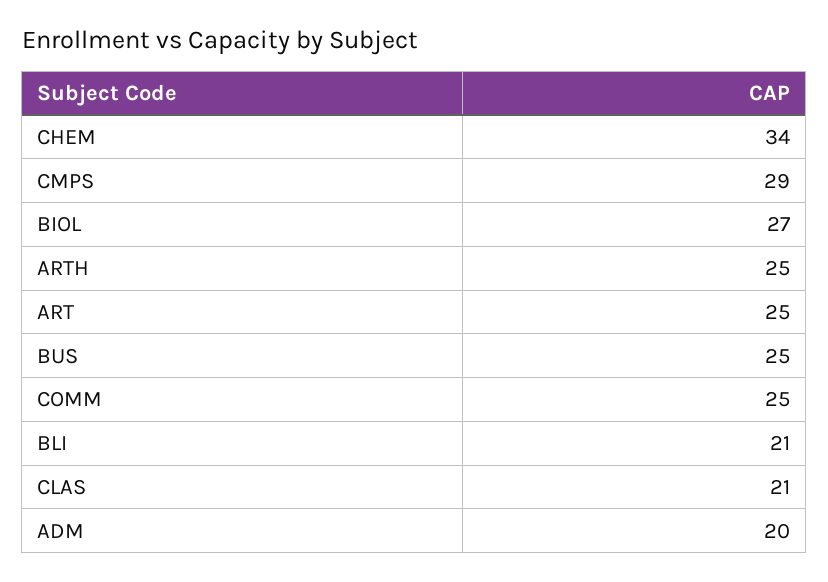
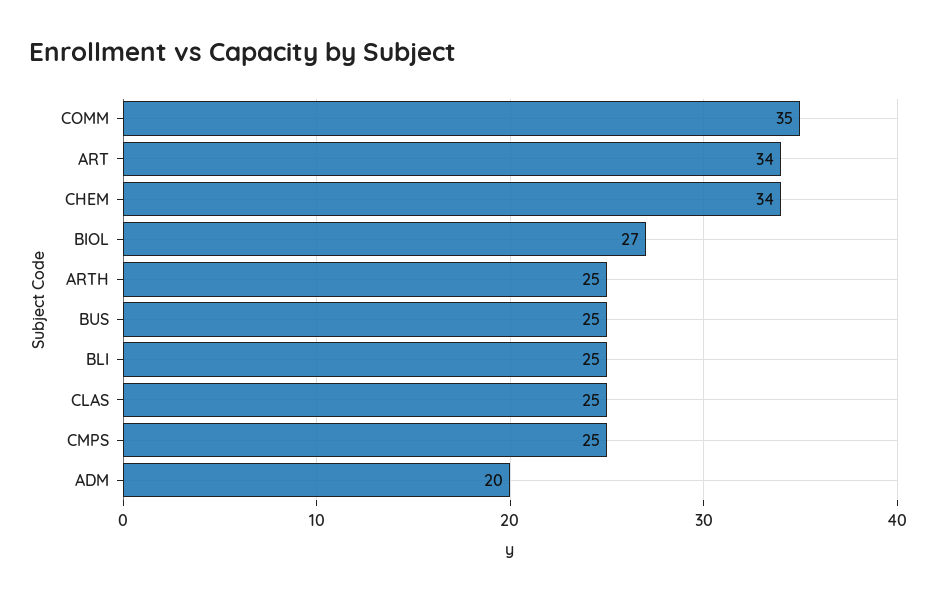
CMPS: 29 -> 25
ART: 25 -> 34
COMM: 25 -> 35
BLI: 21 -> 25
CLAS: 21 -> 25

